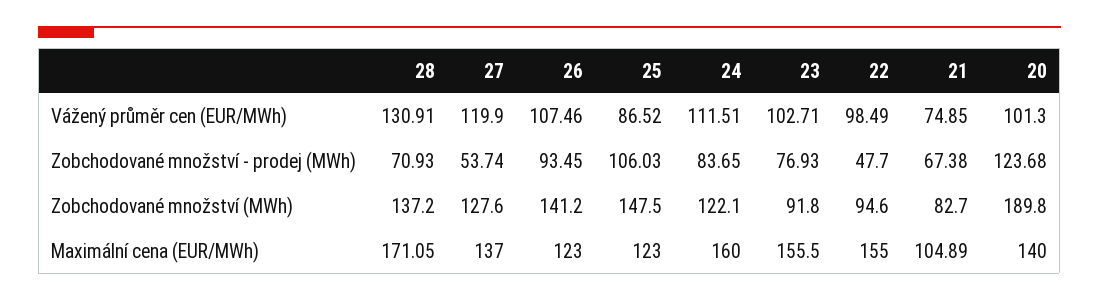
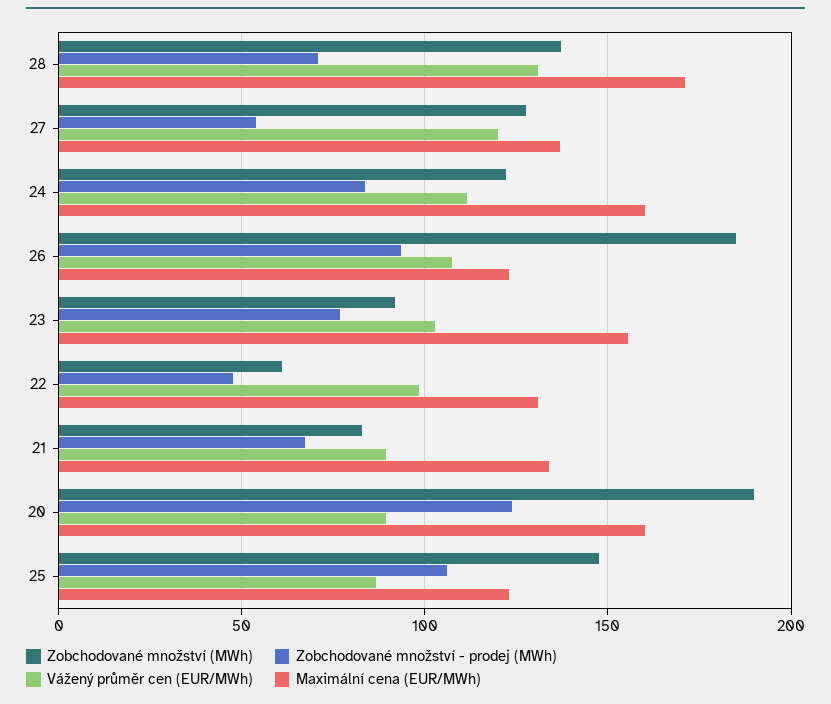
Vážený průměr cen (EUR/MWh), 21: 74.85 -> 90
Vážený průměr cen (EUR/MWh), 20: 101.3 -> 90
Zobchodované množství (MWh), 26: 141.2 -> 185
Zobchodované množství (MWh), 22: 94.6 -> 60
Maximální cena (EUR/MWh), 22: 155 -> 130
Maximální cena (EUR/MWh), 21: 104.89 -> 135
Maximální cena (EUR/MWh), 20: 140 -> 160

